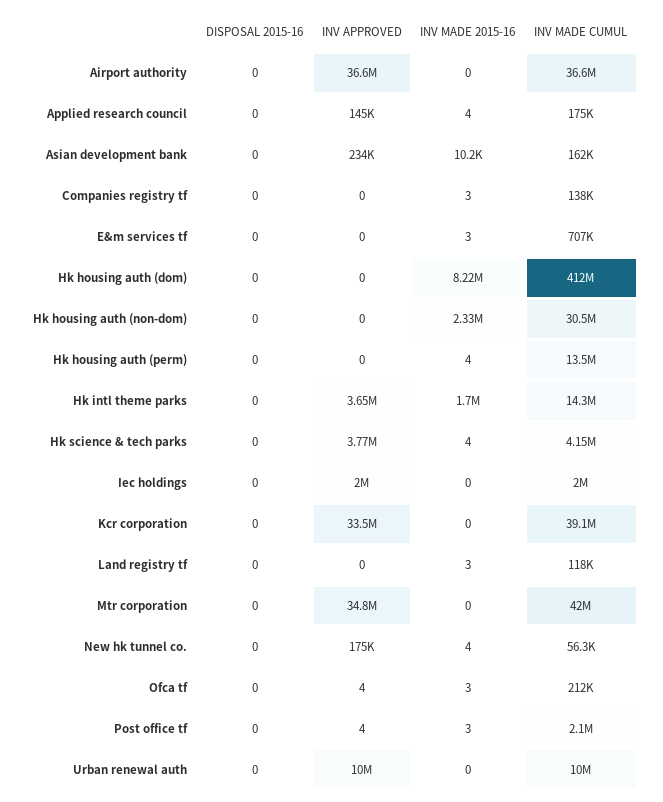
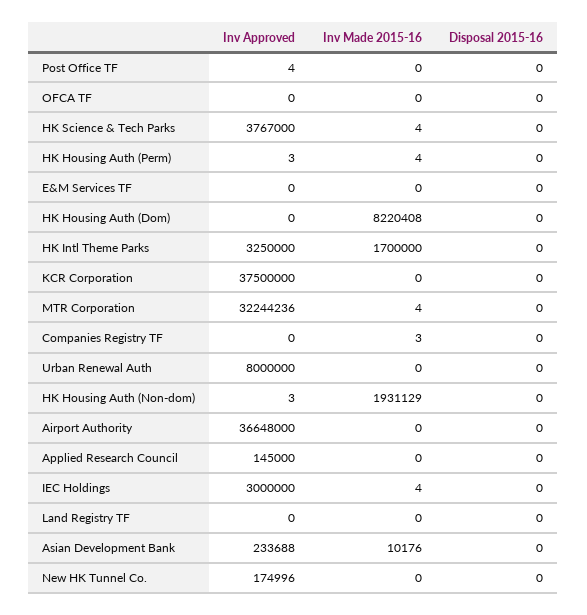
INV MADE CUMUL, Airport authority: 36600000 -> none
INV MADE 2015-16, Applied research council: 4 -> 0
INV MADE CUMUL, Applied research council: 175000 -> none
INV MADE CUMUL, Asian development bank: 162000 -> none
INV MADE CUMUL, Companies registry tf: 138000 -> none
INV MADE 2015-16, E&m services tf: 3 -> 0
INV MADE CUMUL, E&m services tf: 707000 -> none
INV MADE CUMUL, Hk housing auth (dom): 412000000 -> none
INV APPROVED, Hk housing auth (non-dom): 0 -> 3
INV MADE 2015-16, Hk housing auth (non-dom): 2330000 -> 1931129
INV MADE CUMUL, Hk housing auth (non-dom): 30500000 -> none
INV APPROVED, Hk housing auth (perm): 0 -> 3
INV MADE CUMUL, Hk housing auth (perm): 13500000 -> none
INV APPROVED, Hk intl theme parks: 3650000 -> 3250000
INV MADE CUMUL, Hk intl theme parks: 14300000 -> none
INV MADE CUMUL, Hk science & tech parks: 4150000 -> none
INV APPROVED, Iec holdings: 2000000 -> 3000000
INV MADE 2015-16, Iec holdings: 0 -> 4
INV MADE CUMUL, Iec holdings: 2000000 -> none
INV APPROVED, Kcr corporation: 33500000 -> 37500000
INV MADE CUMUL, Kcr corporation: 39100000 -> none
INV MADE 2015-16, Land registry tf: 3 -> 0
INV MADE CUMUL, Land registry tf: 118000 -> none
INV APPROVED, Mtr corporation: 34800000 -> 32244236
INV MADE 2015-16, Mtr corporation: 0 -> 4
INV MADE CUMUL, Mtr corporation: 42000000 -> none
INV MADE 2015-16, New hk tunnel co.: 4 -> 0
INV MADE CUMUL, New hk tunnel co.: 56300 -> none
INV APPROVED, Ofca tf: 4 -> 0
INV MADE 2015-16, Ofca tf: 3 -> 0
INV MADE CUMUL, Ofca tf: 212000 -> none
INV MADE 2015-16, Post office tf: 3 -> 0
INV MADE CUMUL, Post office tf: 2100000 -> none
INV APPROVED, Urban renewal auth: 10000000 -> 8000000
INV MADE CUMUL, Urban renewal auth: 10000000 -> none

